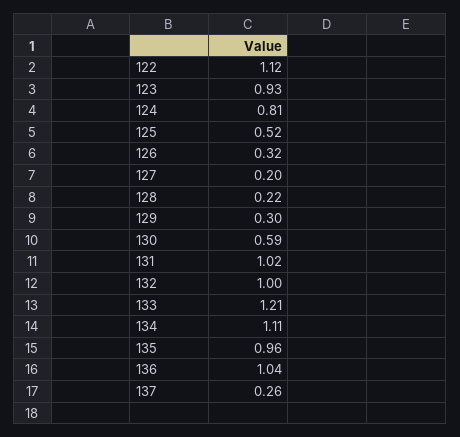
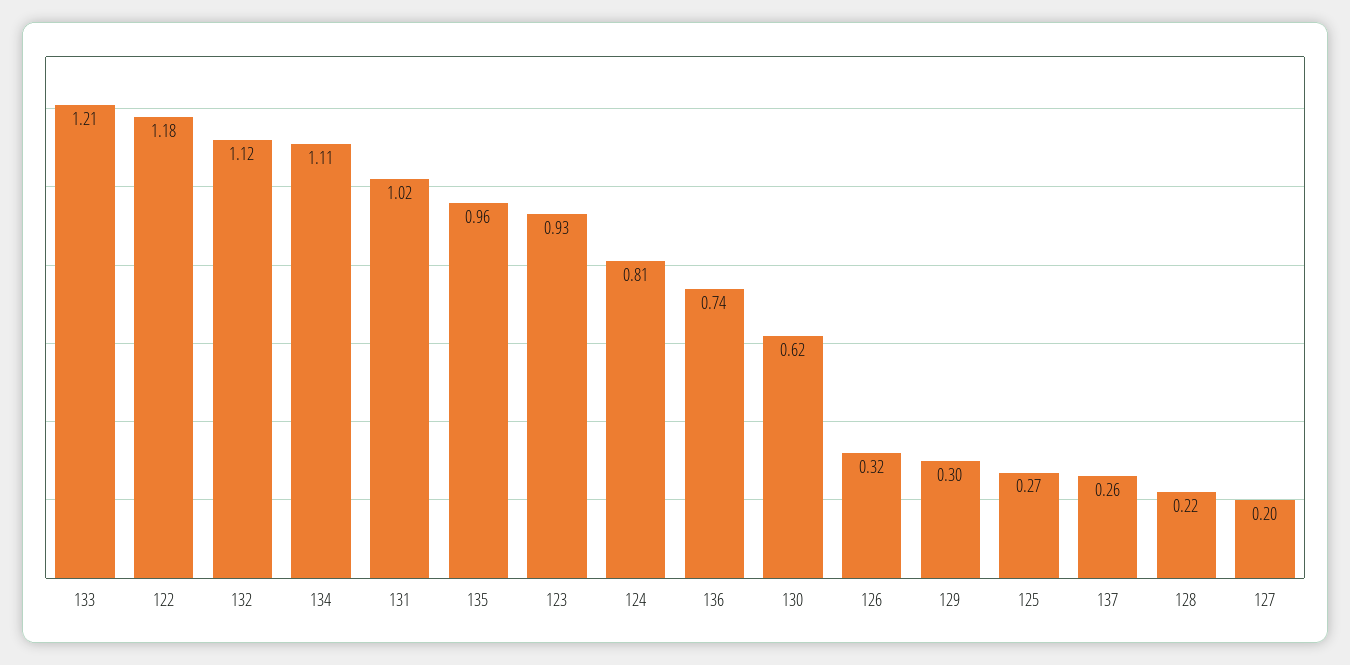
122: 1.12 -> 1.18
125: 0.52 -> 0.27
130: 0.59 -> 0.62
132: 1 -> 1.12
136: 1.04 -> 0.74

